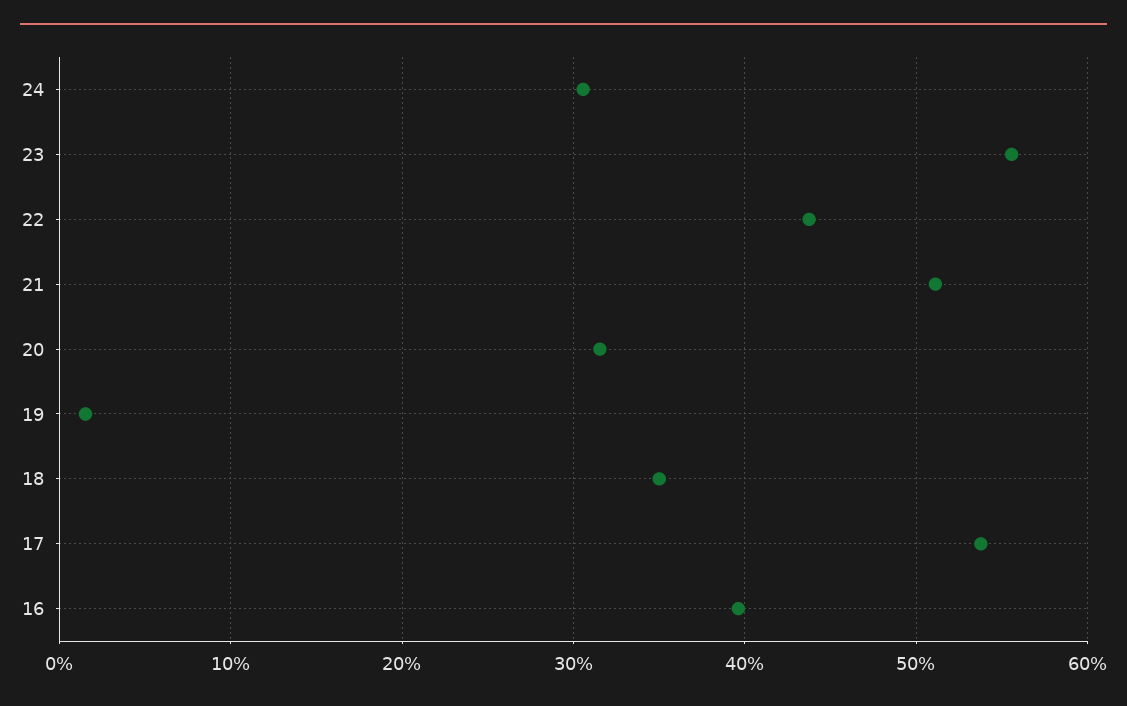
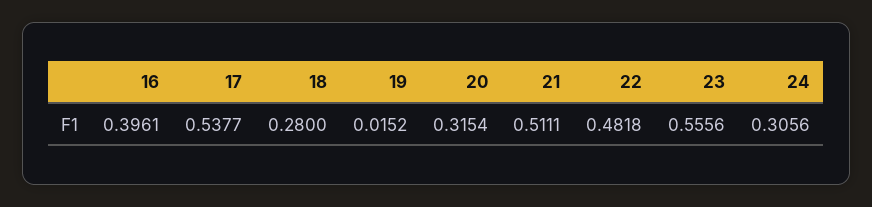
22: 0.44 -> 0.4818
18: 0.35 -> 0.28

